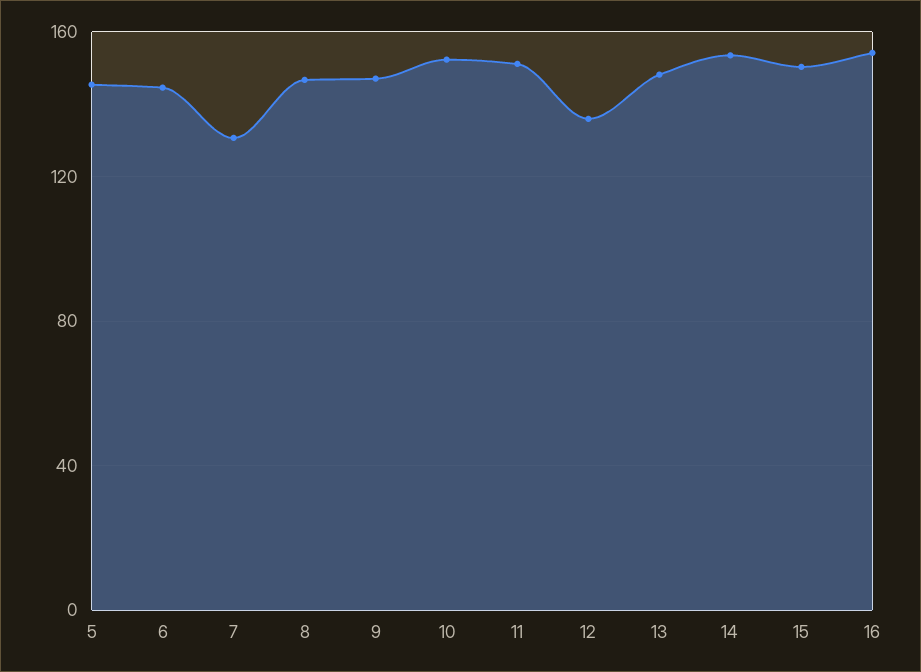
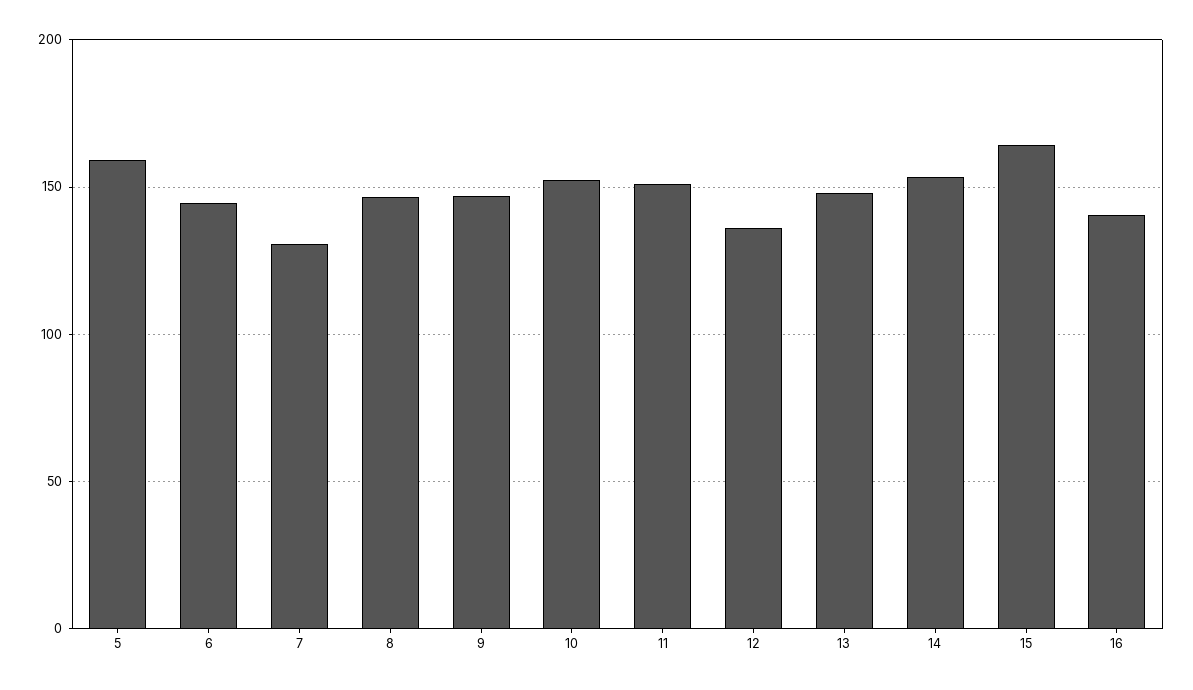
5: 145 -> 160
15: 150 -> 165
16: 155 -> 140

